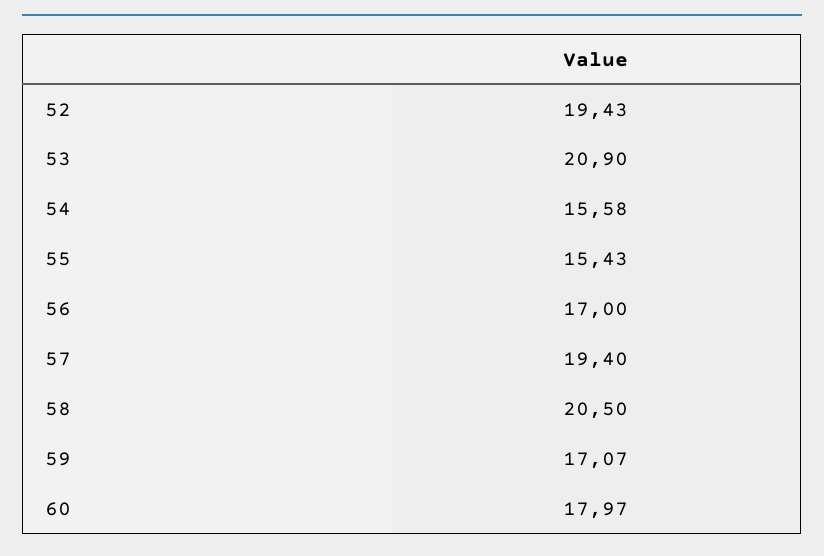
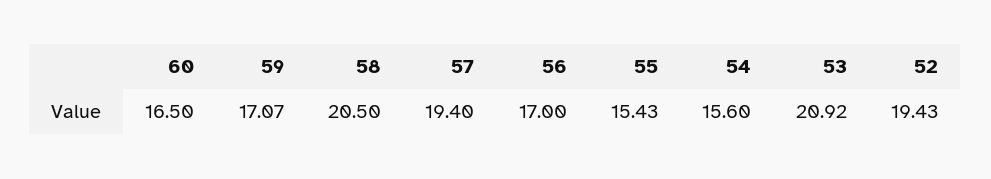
53: 20.9 -> 20.92
54: 15.58 -> 15.6
60: 17.97 -> 16.5

